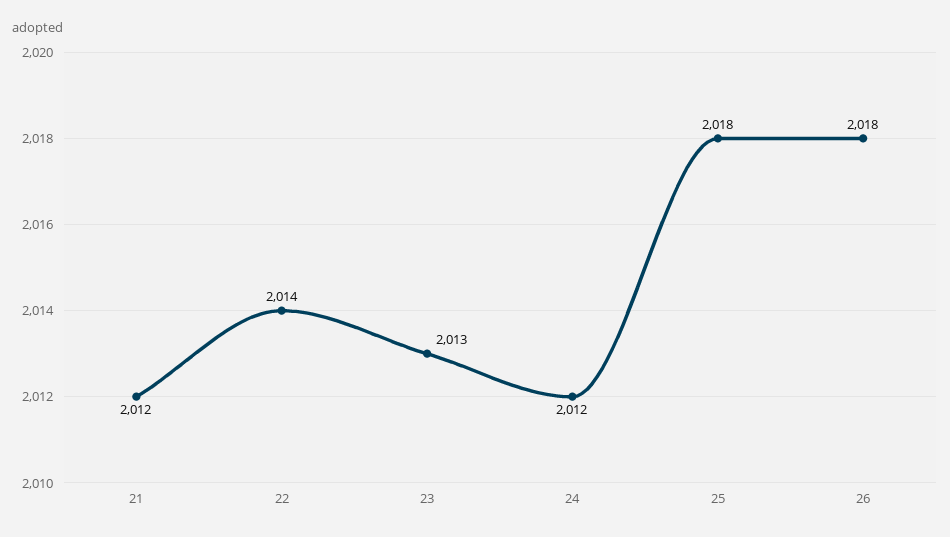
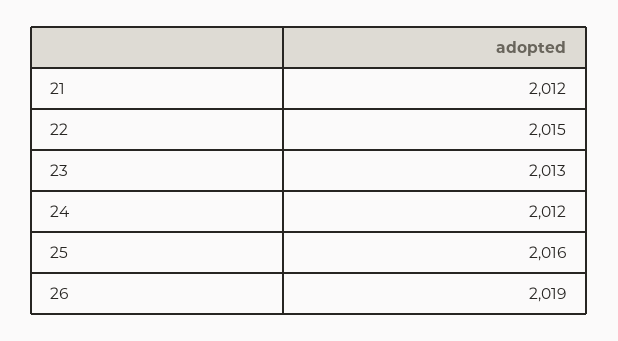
22: 2014 -> 2015
25: 2018 -> 2016
26: 2018 -> 2019

